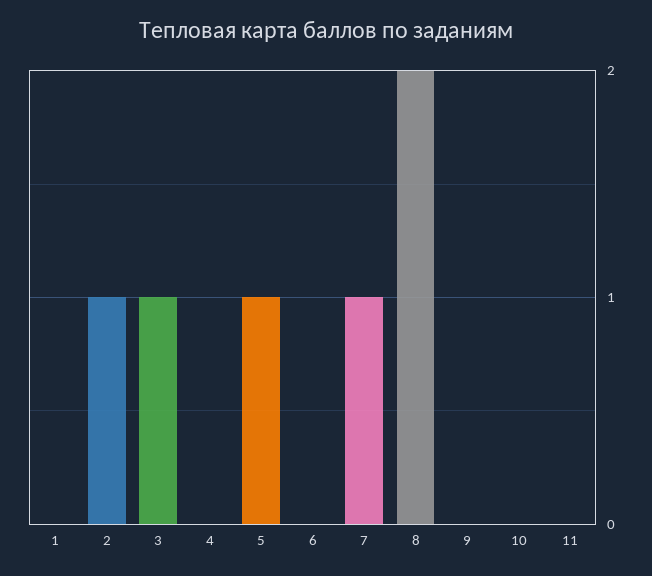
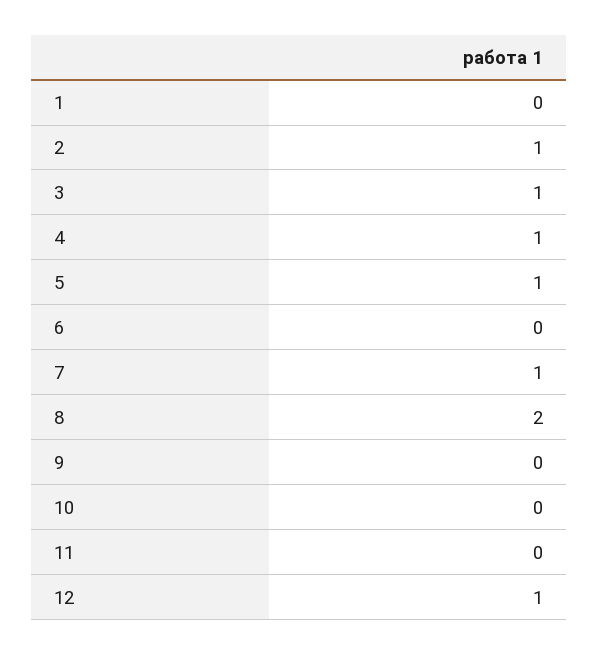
4: 0 -> 1
12: none -> 1

